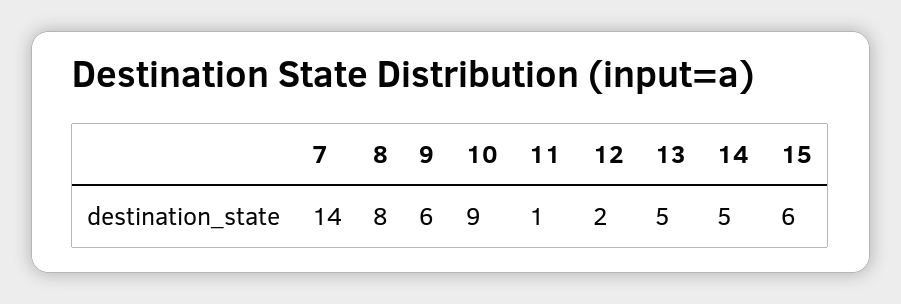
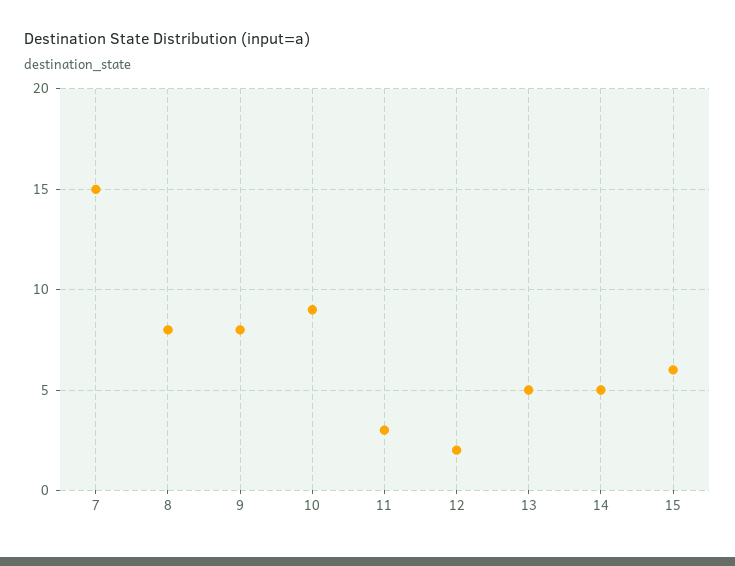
7: 14 -> 15
9: 6 -> 8
11: 1 -> 3

